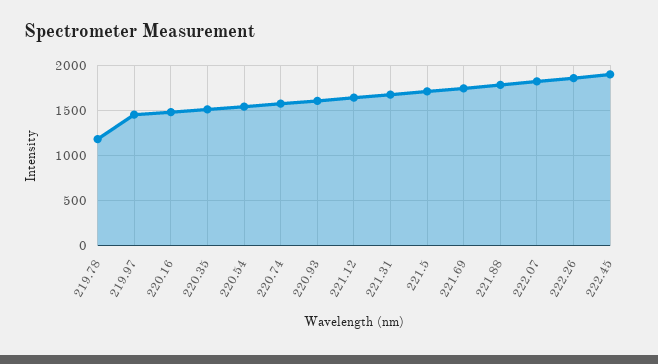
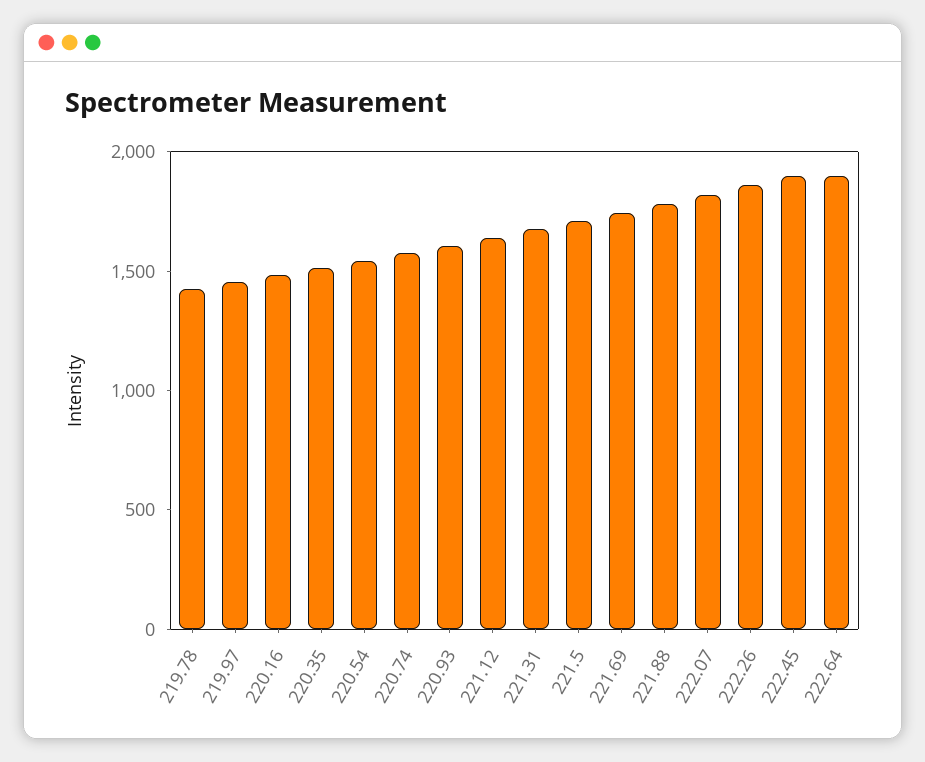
219.78: 1200 -> 1400
222.64: none -> 1900

